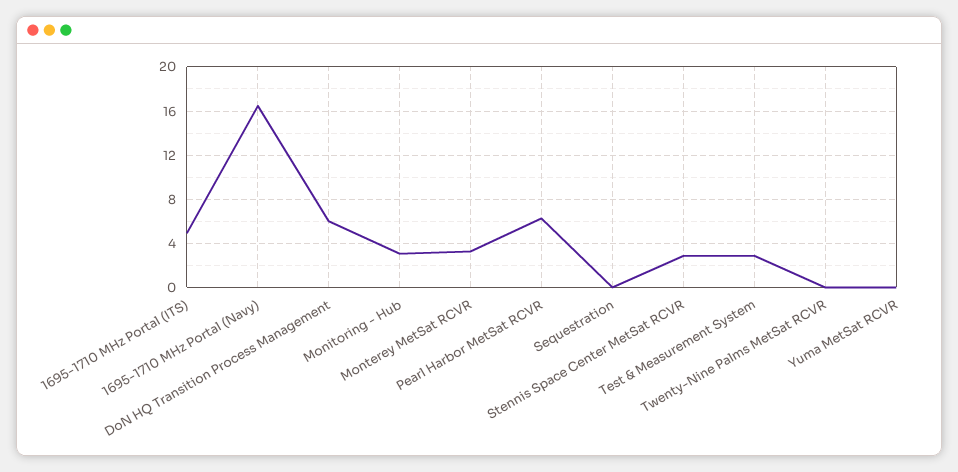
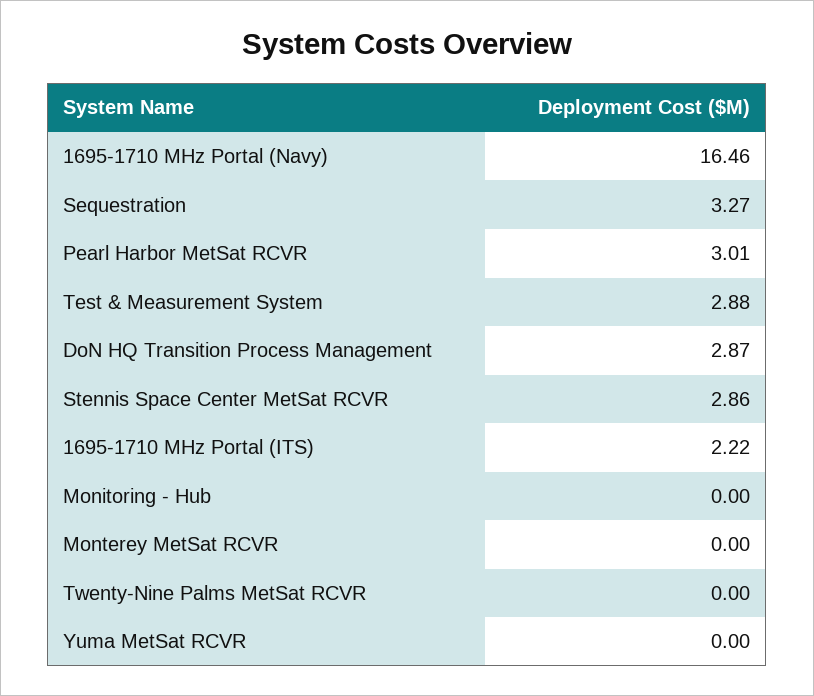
1695-1710 MHz Portal (ITS): 5 -> 2.22
DoN HQ Transition Process Management: 6 -> 2.87
Monitoring - Hub: 3 -> 0
Monterey MetSat RCVR: 3 -> 0
Pearl Harbor MetSat RCVR: 6 -> 3.01
Sequestration: 0 -> 3.27

